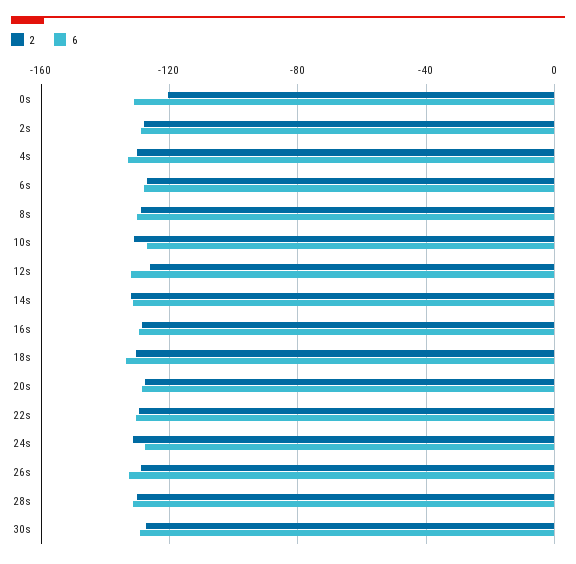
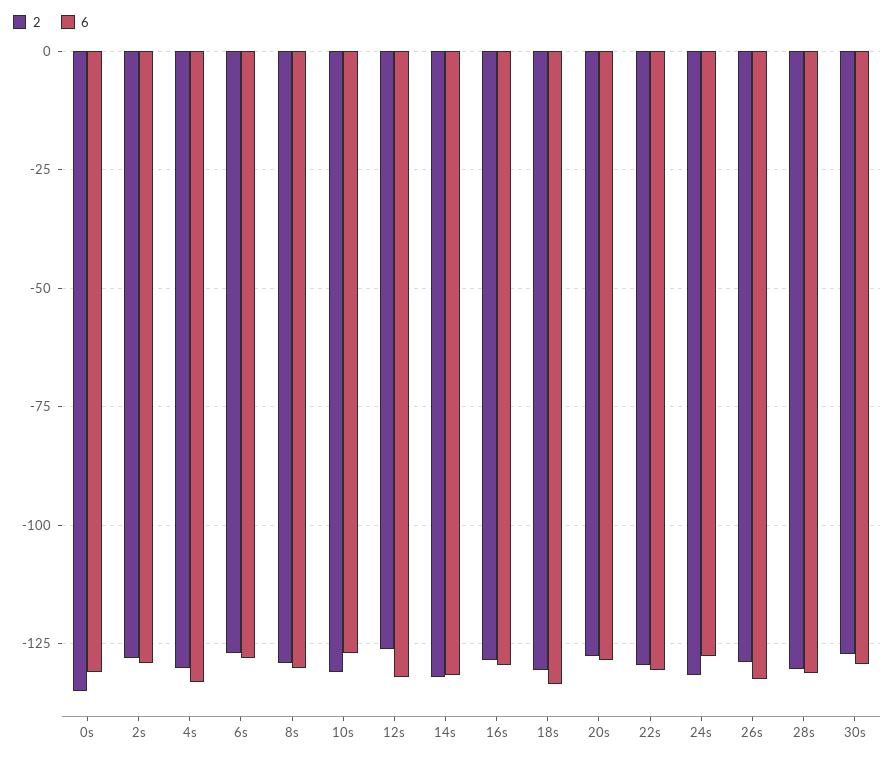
2, 0s: -120 -> -135

